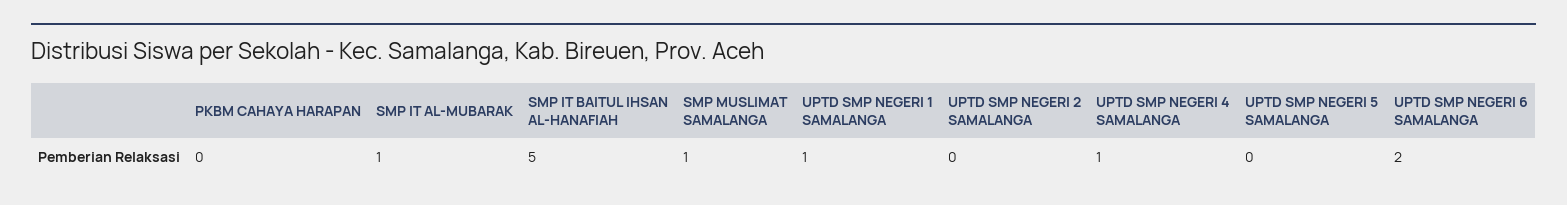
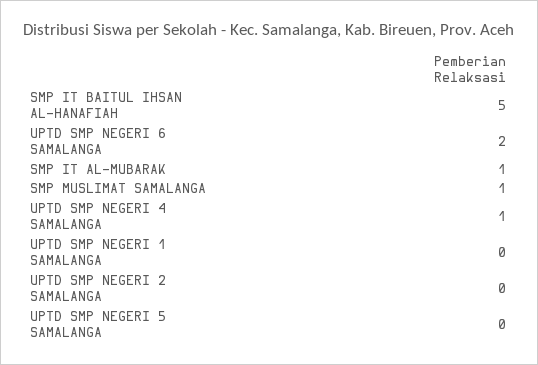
PKBM CAHAYA HARAPAN: 0 -> none
UPTD SMP NEGERI 1 SAMALANGA: 1 -> 0

